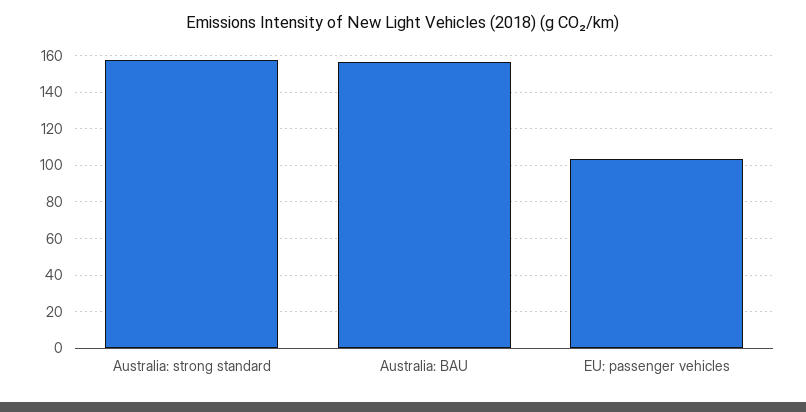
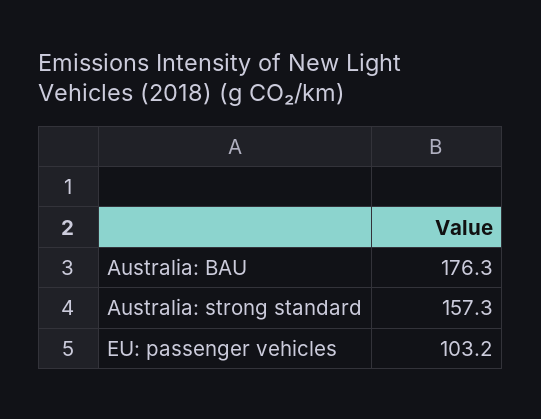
Australia: BAU: 155 -> 176.3

